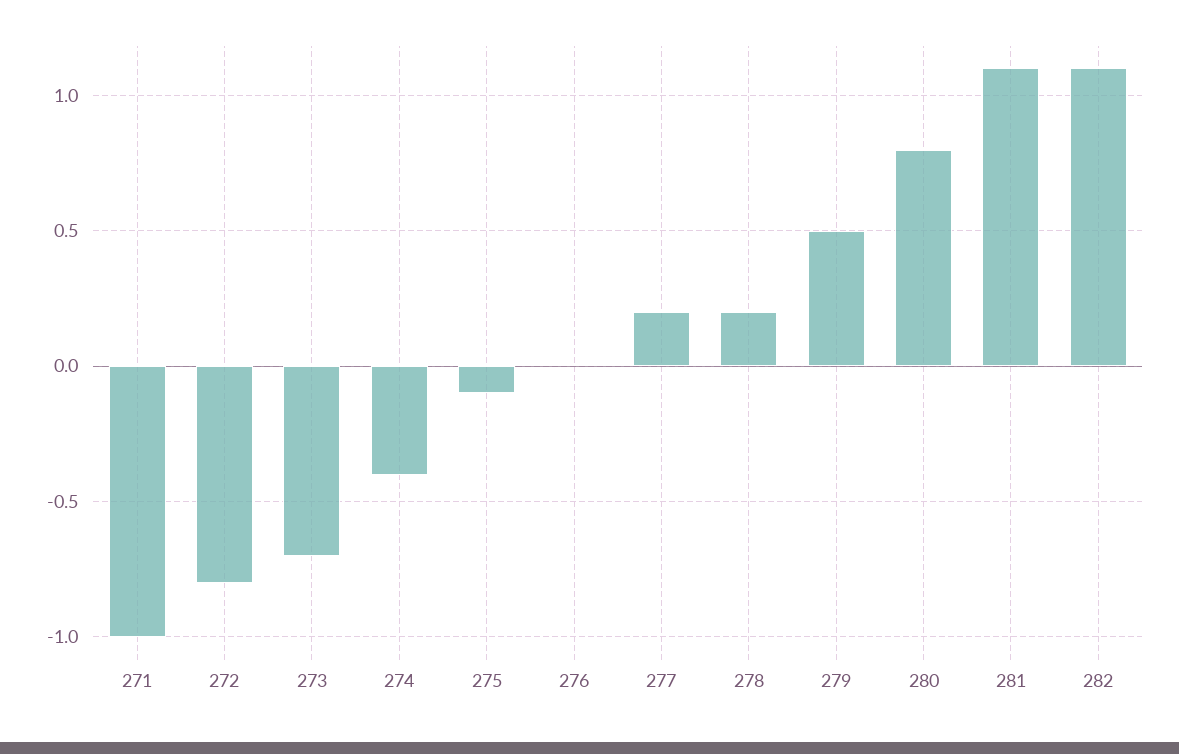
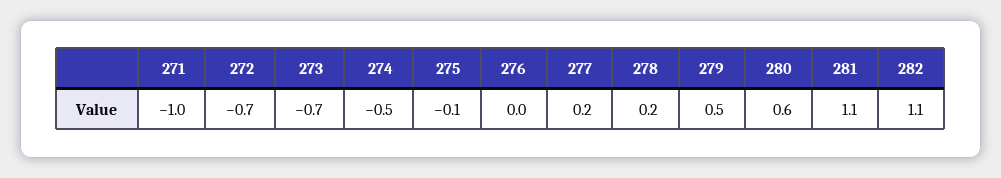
272: -0.8 -> -0.7
274: -0.4 -> -0.5
280: 0.8 -> 0.6

